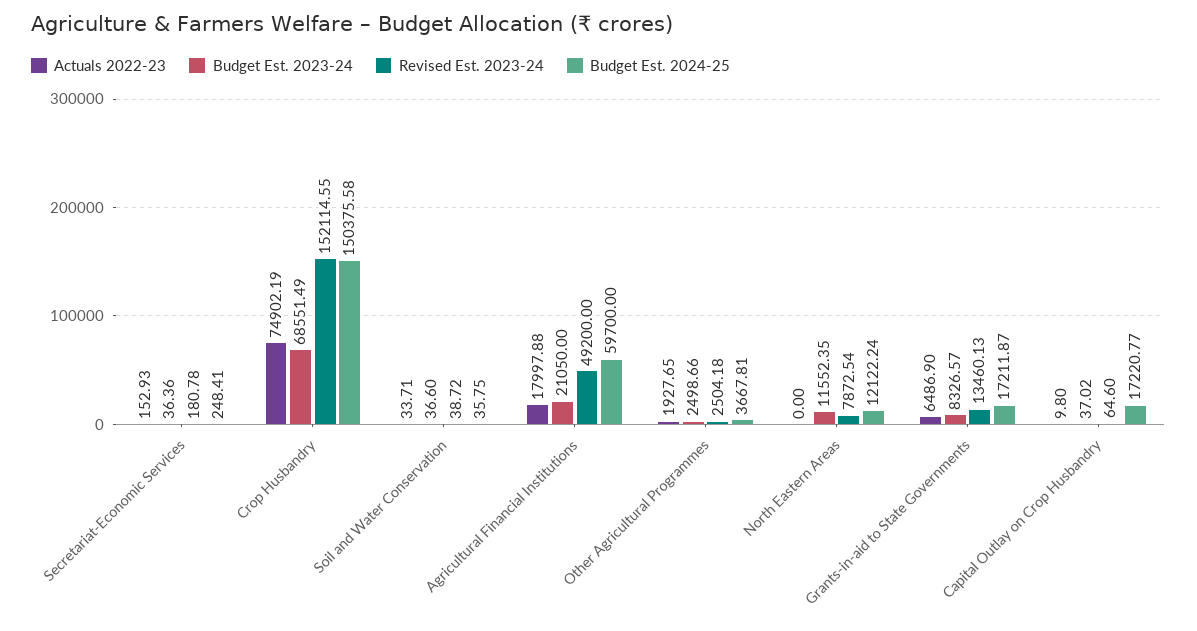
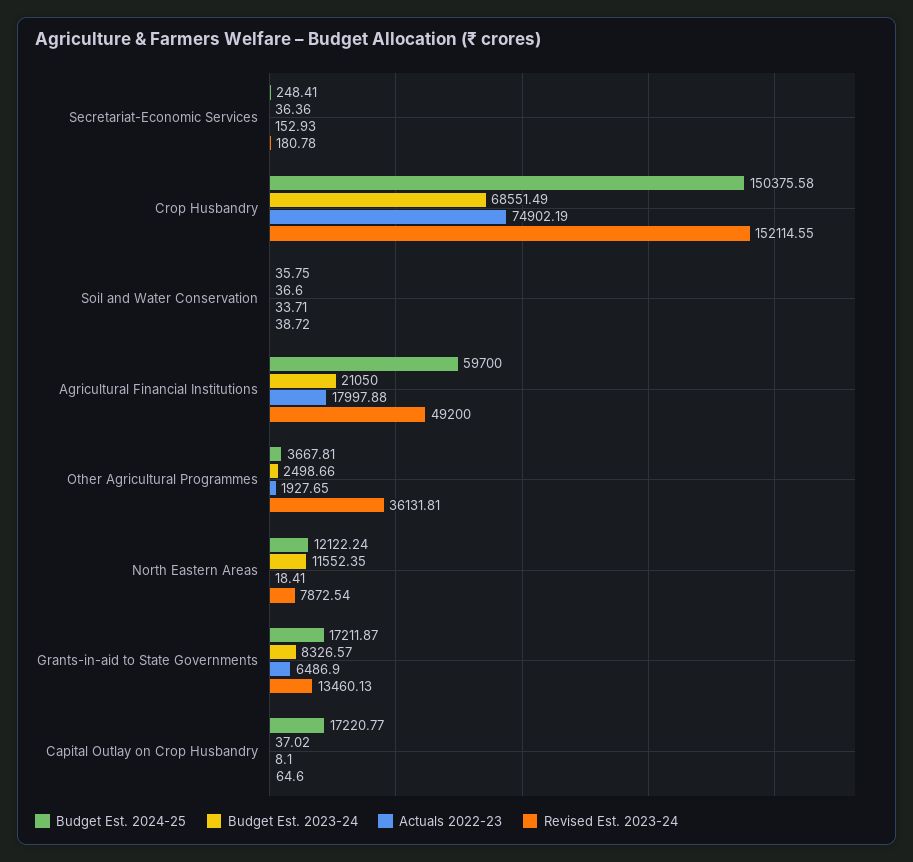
Revised Est. 2023-24, Other Agricultural Programmes: 2504.18 -> 36131.81
Actuals 2022-23, North Eastern Areas: 0 -> 18.41
Actuals 2022-23, Capital Outlay on Crop Husbandry: 9.8 -> 8.1

